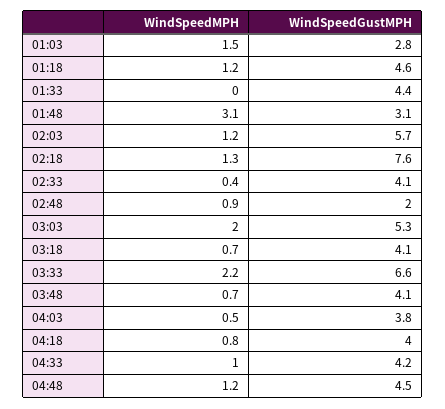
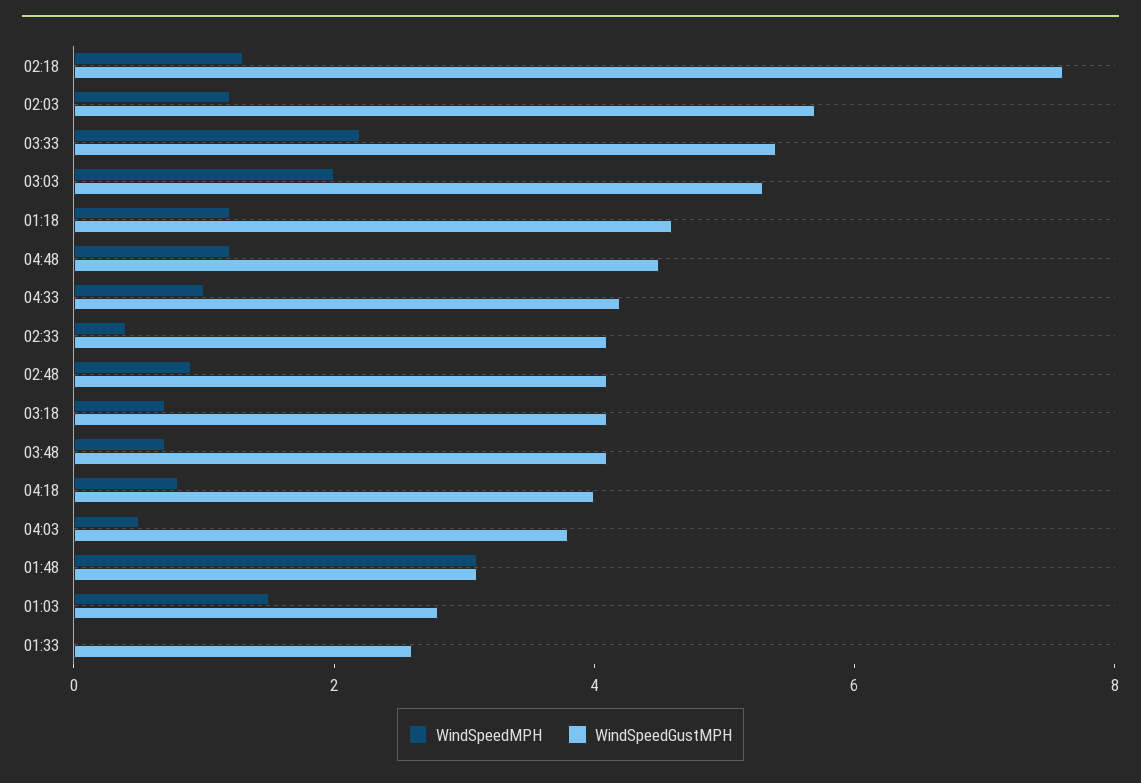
WindSpeedGustMPH, 01:33: 4.4 -> 2.5
WindSpeedGustMPH, 02:48: 2 -> 4
WindSpeedGustMPH, 03:33: 6.6 -> 5.5

